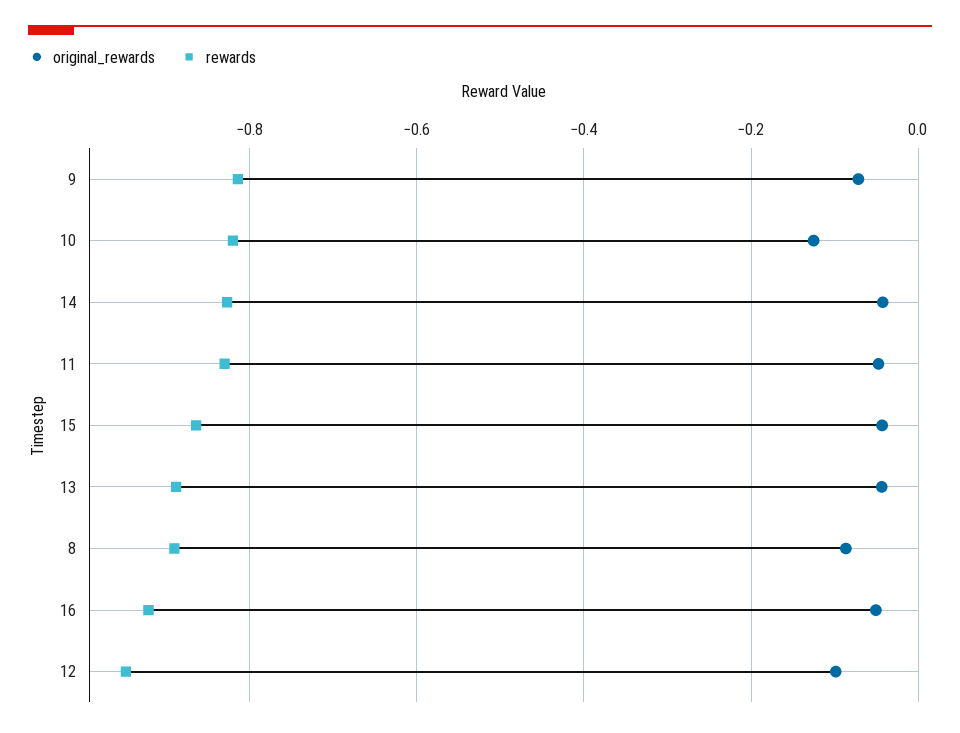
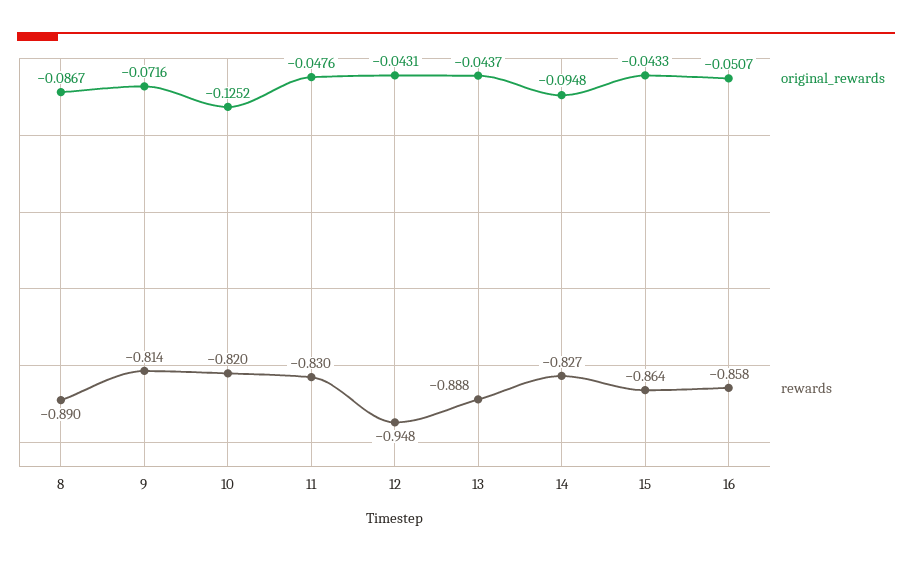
original_rewards, 14: -0.04 -> -0.0948
rewards, 16: -0.92 -> -0.858
original_rewards, 12: -0.1 -> -0.0431

